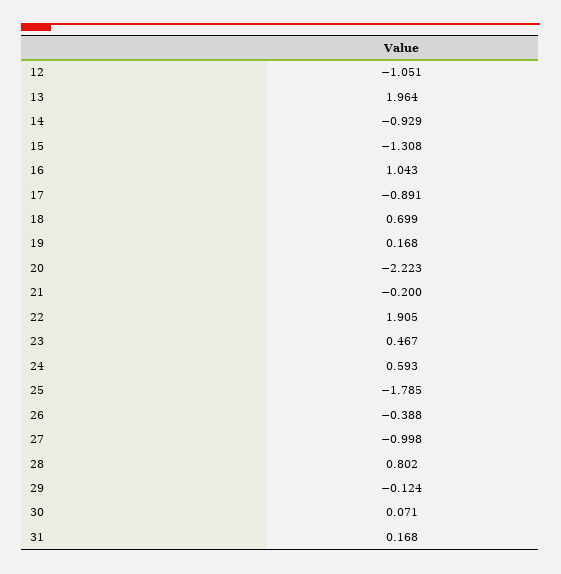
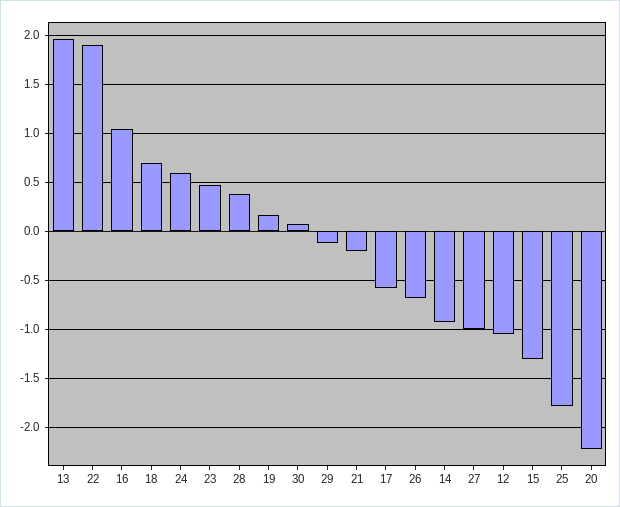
17: -0.891 -> -0.6
26: -0.388 -> -0.7
28: 0.802 -> 0.4
31: 0.168 -> none

